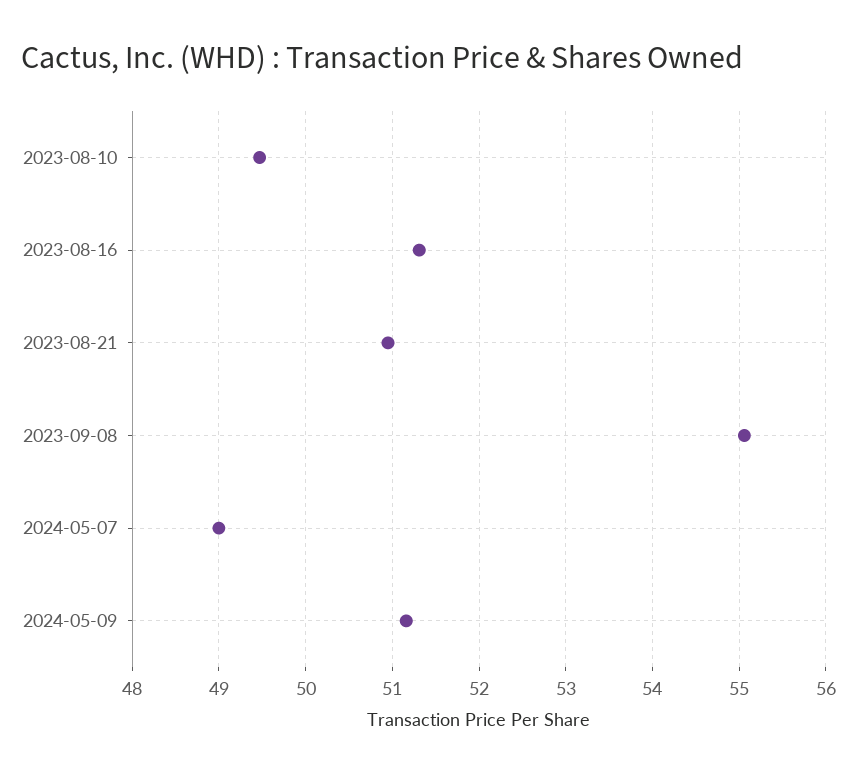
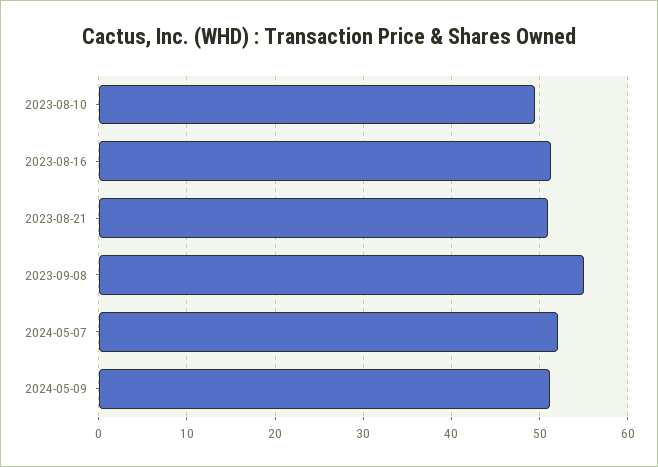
2024-05-07: 49 -> 52

